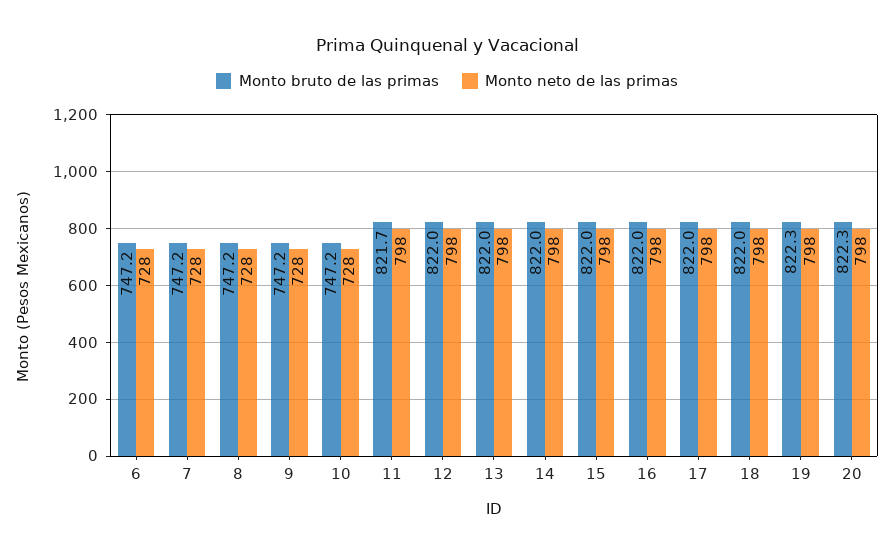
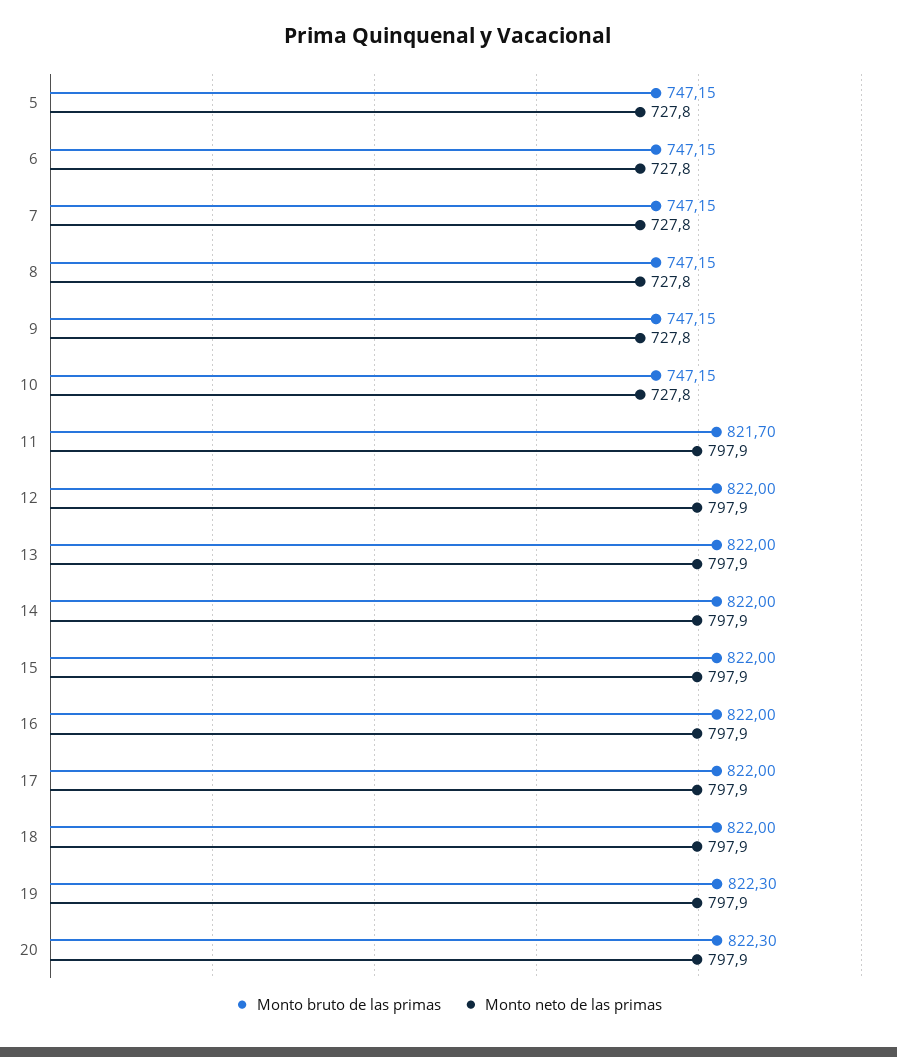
Monto bruto de las primas, 5: none -> 747.15
Monto neto de las primas, 5: none -> 727.8

